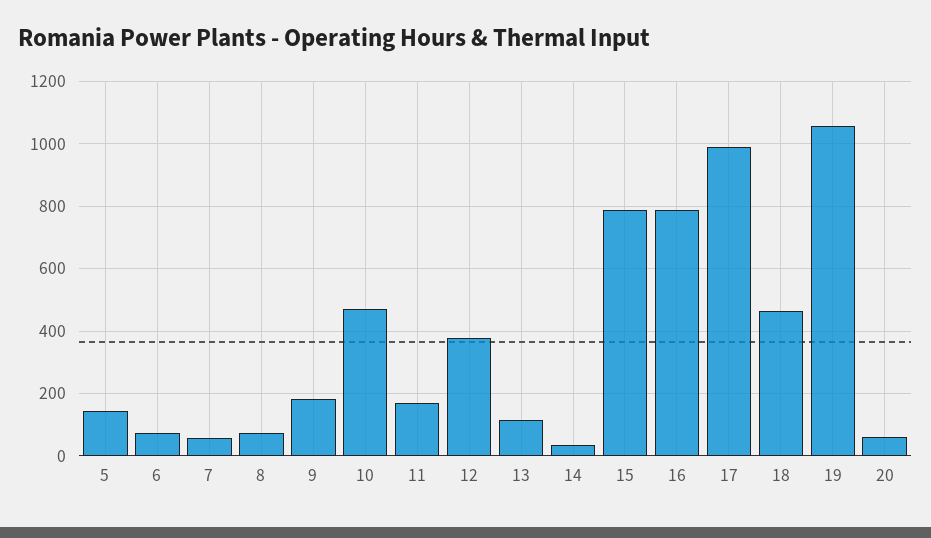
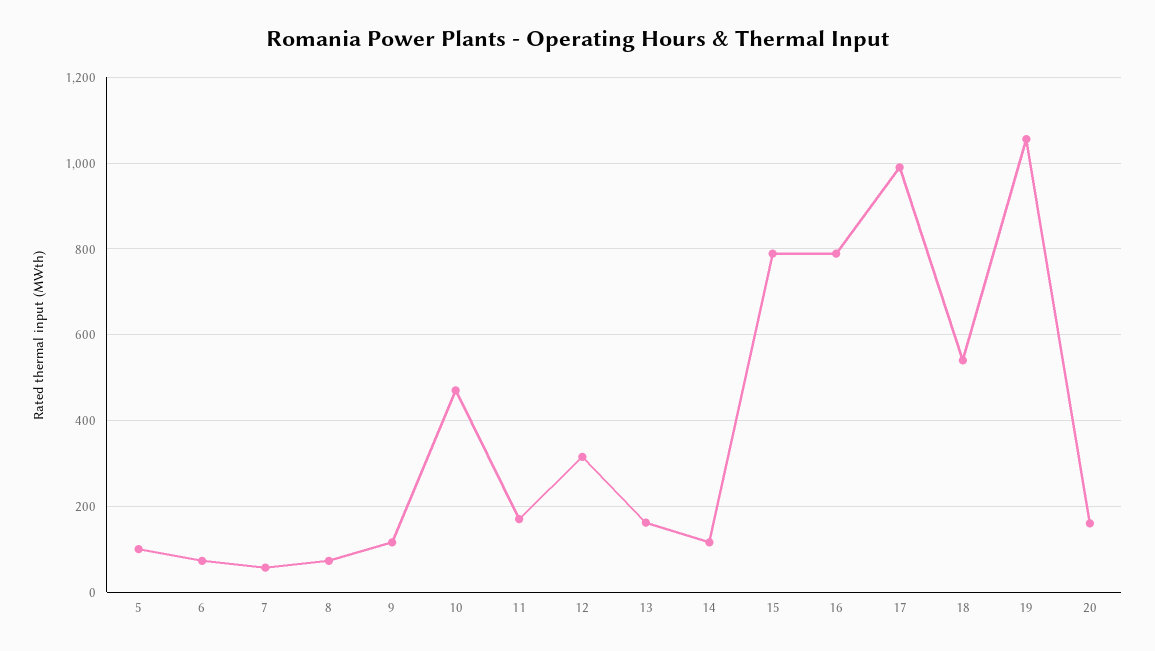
5: 140 -> 100
9: 180 -> 120
12: 380 -> 320
13: 120 -> 160
14: 40 -> 120
18: 460 -> 540
20: 60 -> 160

